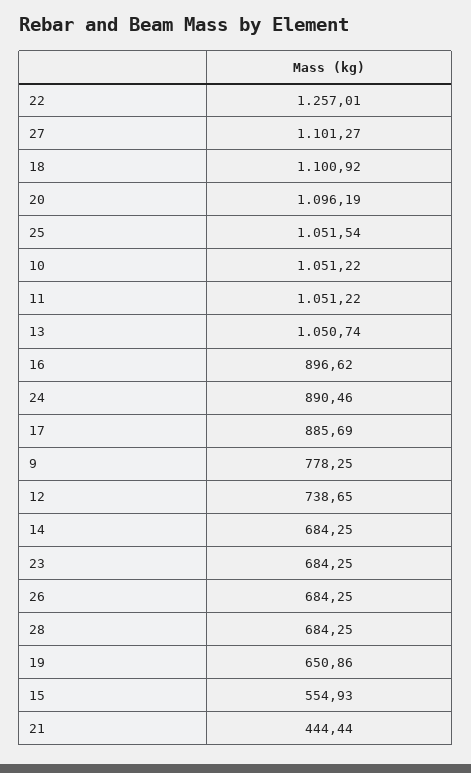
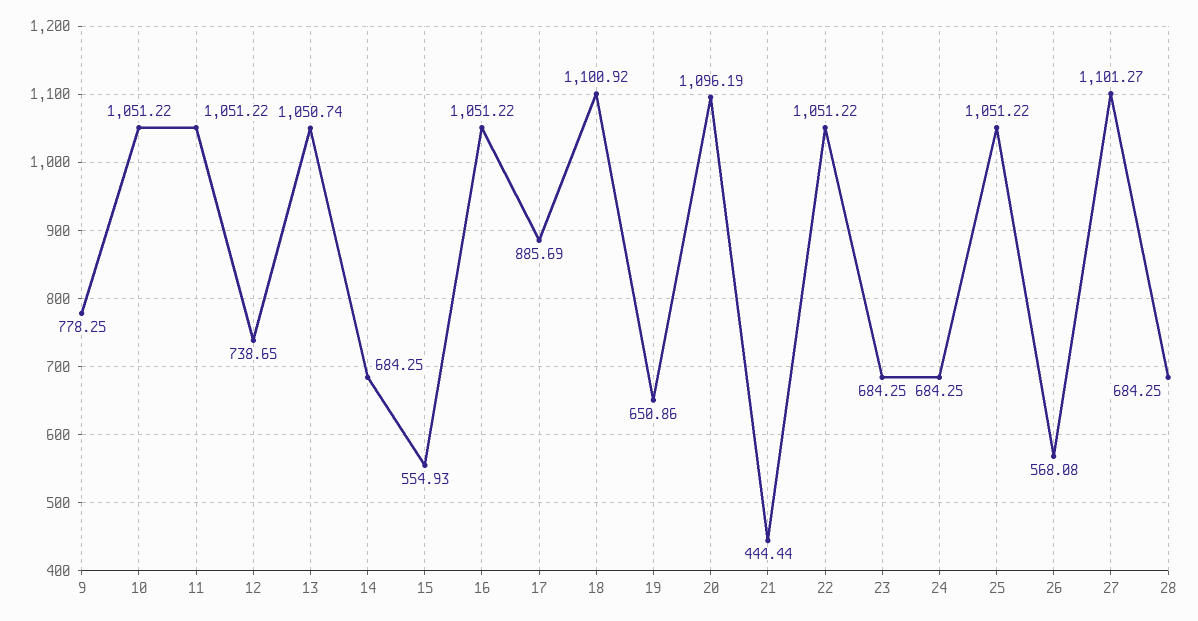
22: 1257.01 -> 1051.22
25: 1051.54 -> 1051.22
16: 896.62 -> 1051.22
24: 890.46 -> 684.25
26: 684.25 -> 568.08

